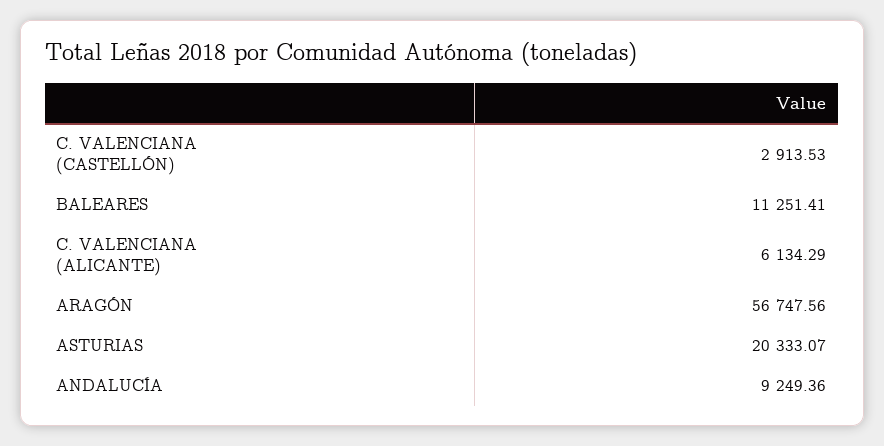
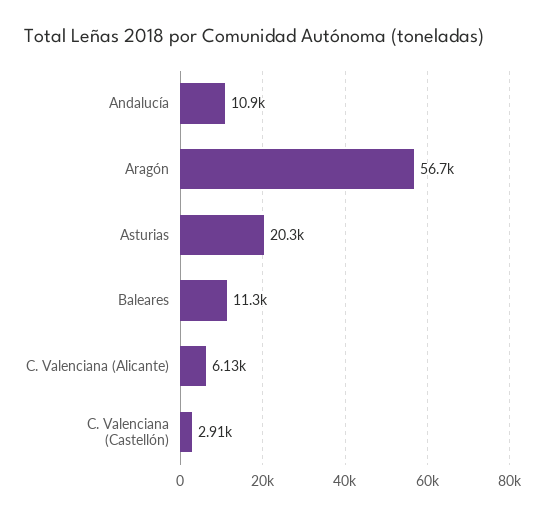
ANDALUCÍA: 9249.36 -> 10900

